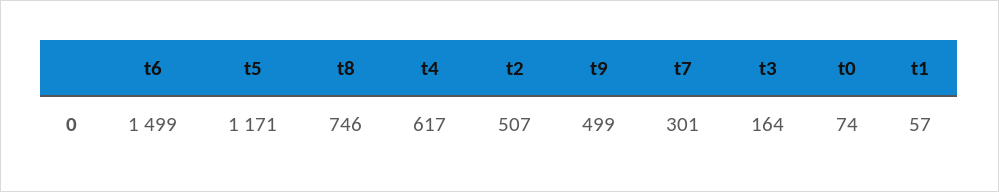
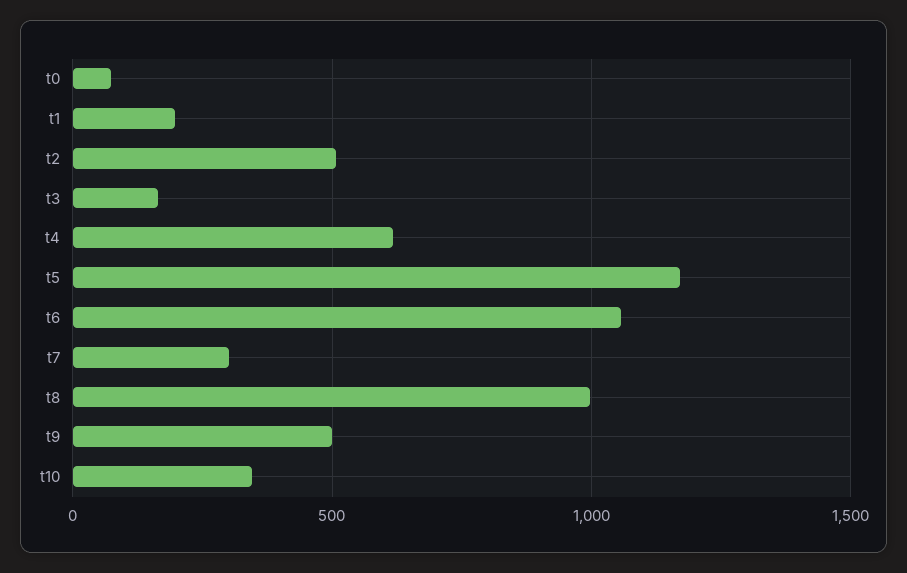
t6: 1499 -> 1050
t8: 746 -> 1000
t1: 57 -> 200
t10: none -> 350

